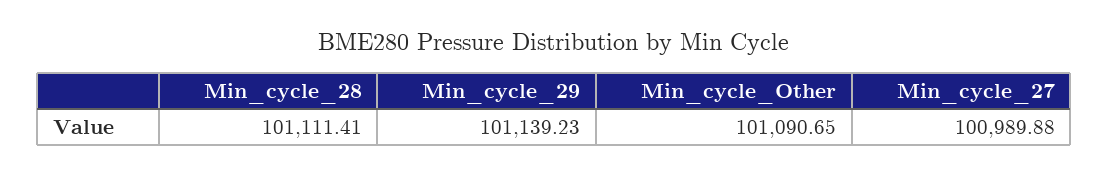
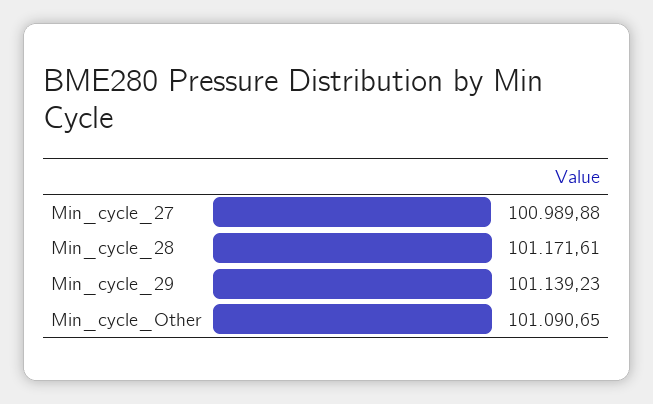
Min_cycle_28: 101111.41 -> 101171.61

